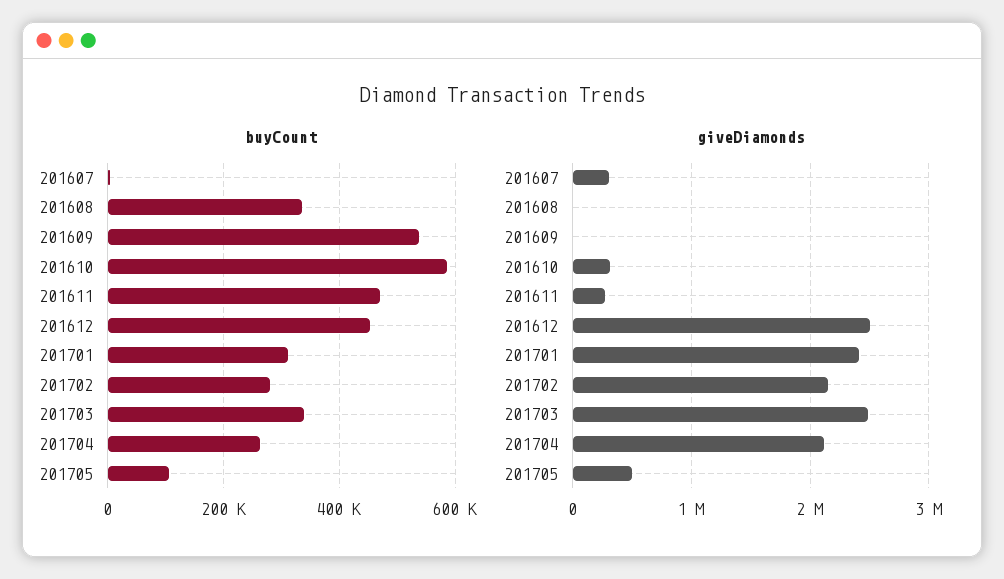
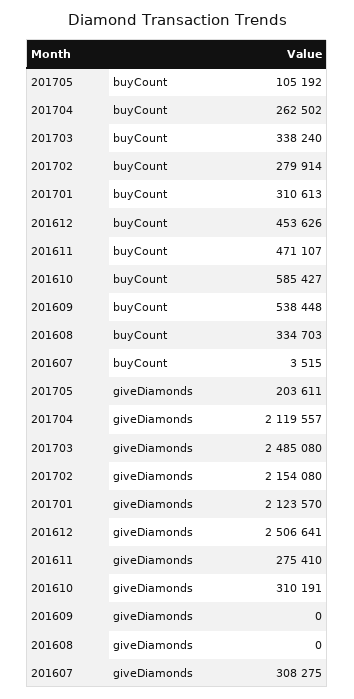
giveDiamonds, 201701: 2400000 -> 2123570
giveDiamonds, 201705: 500000 -> 203611

